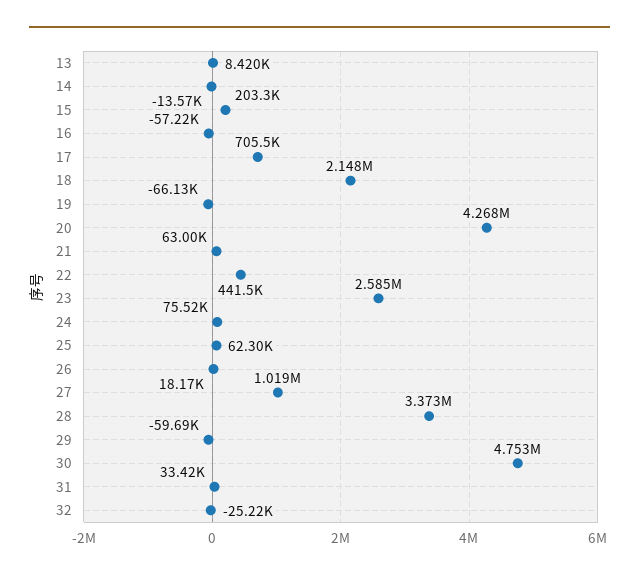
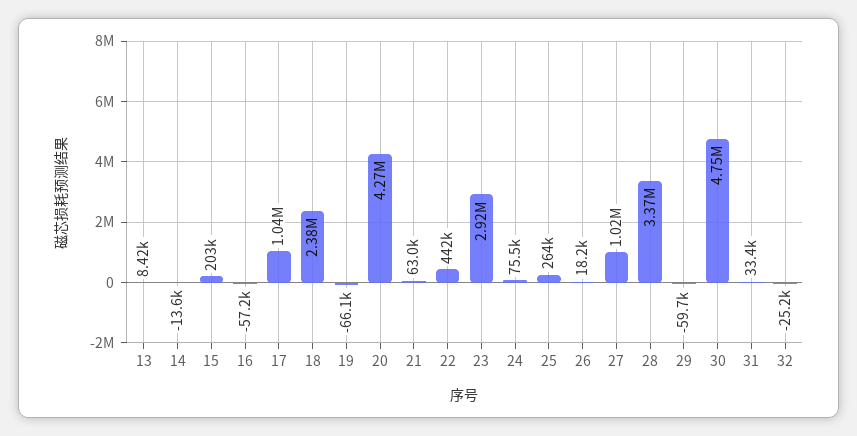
17: 705500 -> 1040000
18: 2148000 -> 2380000
23: 2585000 -> 2920000
25: 62300 -> 264000

